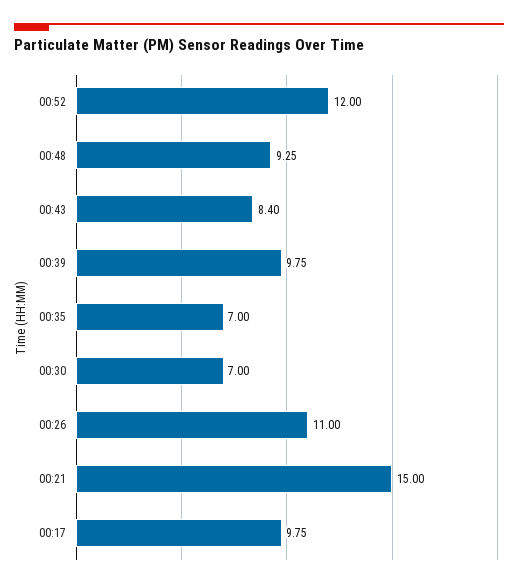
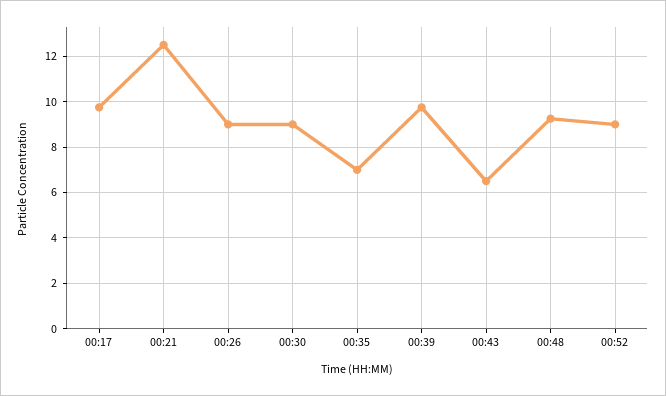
00:52: 12 -> 9
00:43: 8.4 -> 6.5
00:30: 7 -> 9
00:26: 11 -> 9
00:21: 15 -> 12.5

